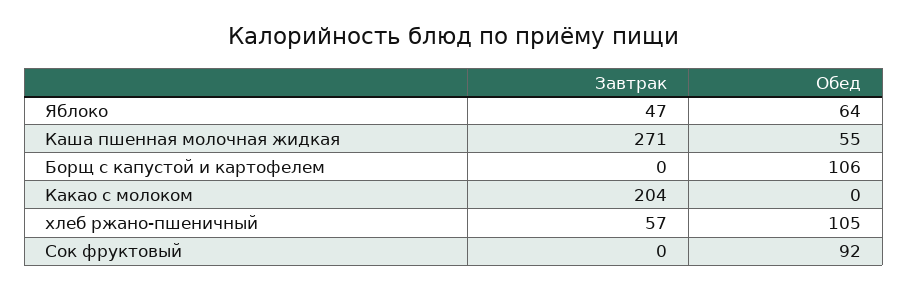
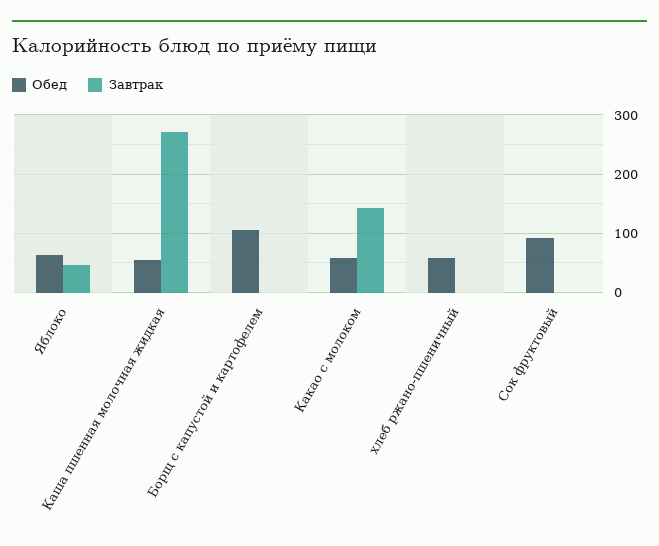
Завтрак, Какао с молоком: 204 -> 140
Обед, Какао с молоком: 0 -> 60
Завтрак, хлеб ржано-пшеничный: 57 -> 0
Обед, хлеб ржано-пшеничный: 105 -> 60

